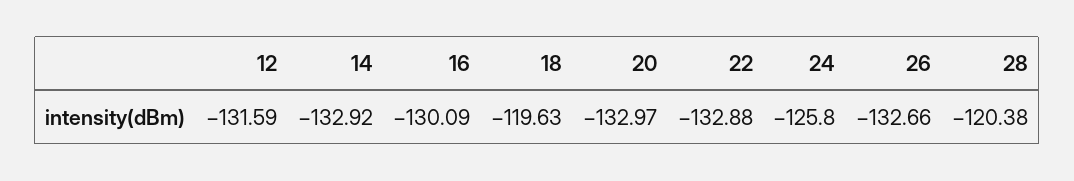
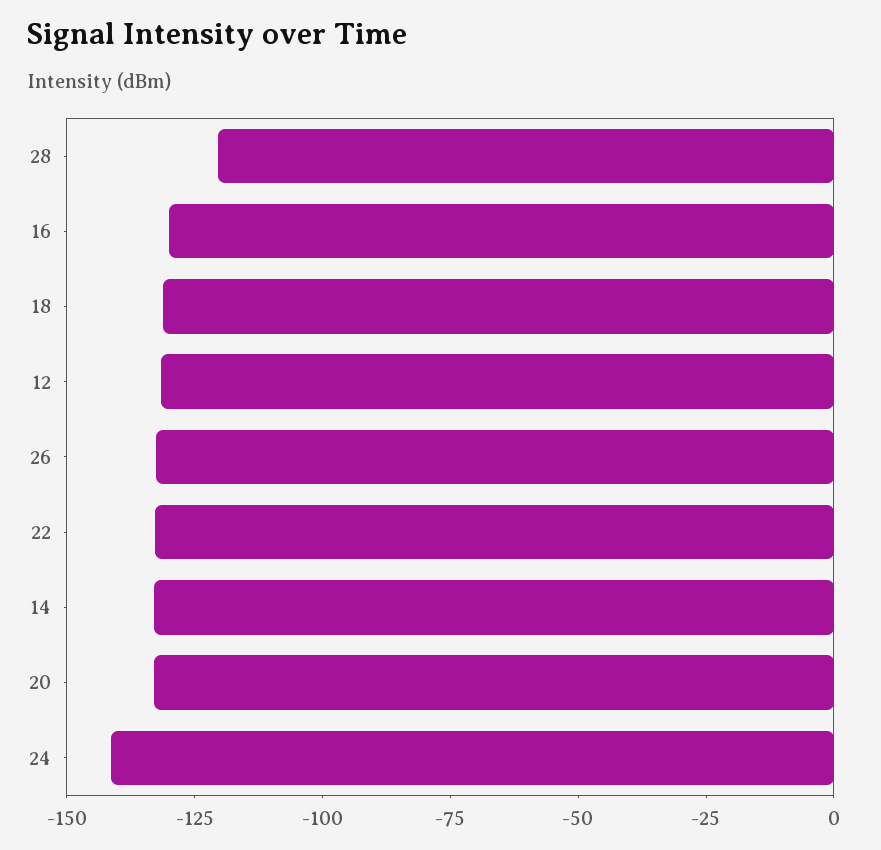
18: -119.63 -> -130
24: -125.8 -> -140

